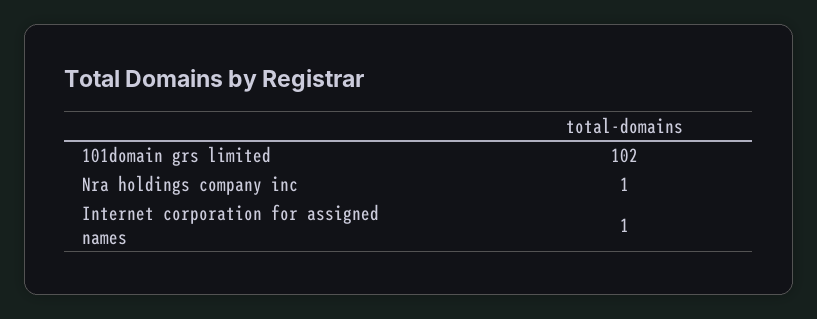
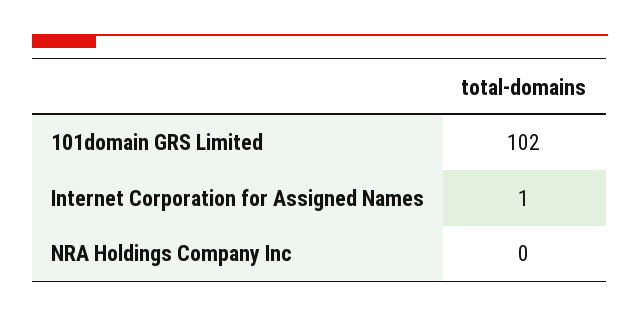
Nra holdings company inc: 1 -> 0

